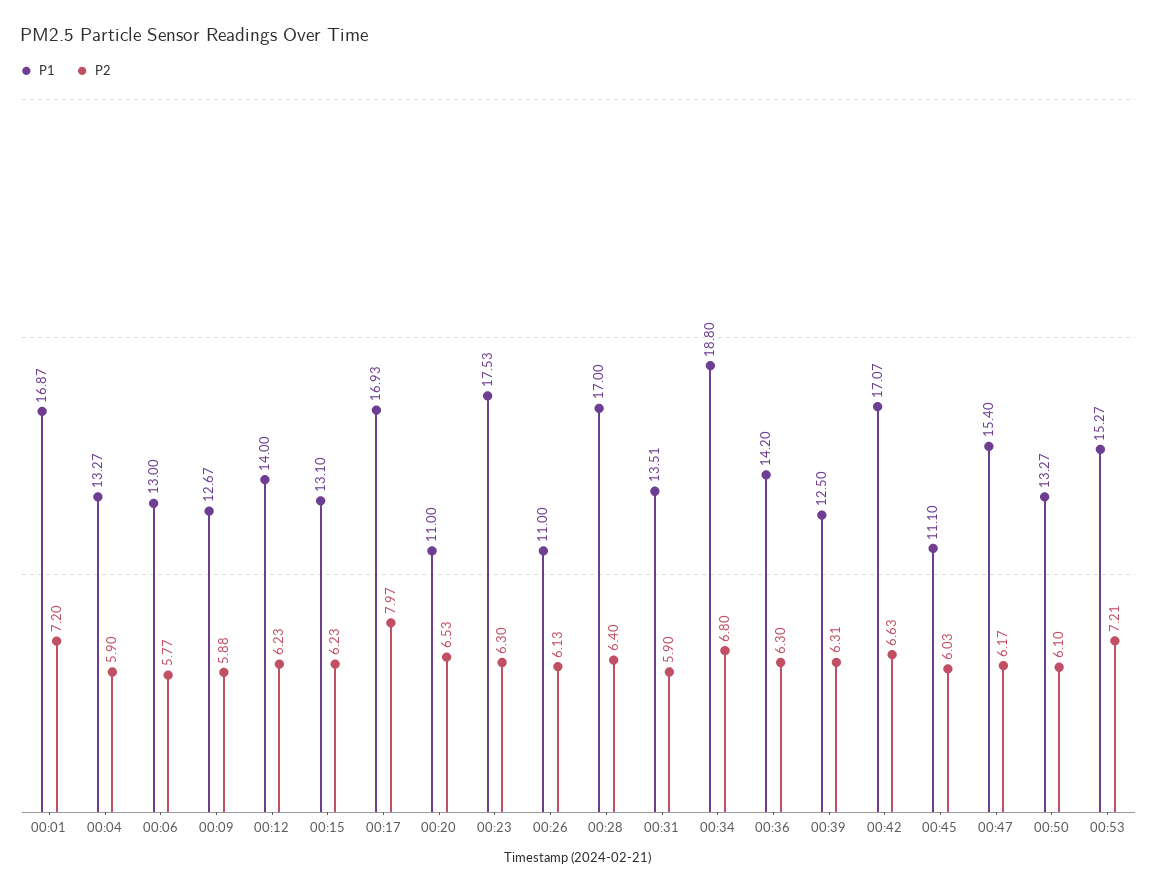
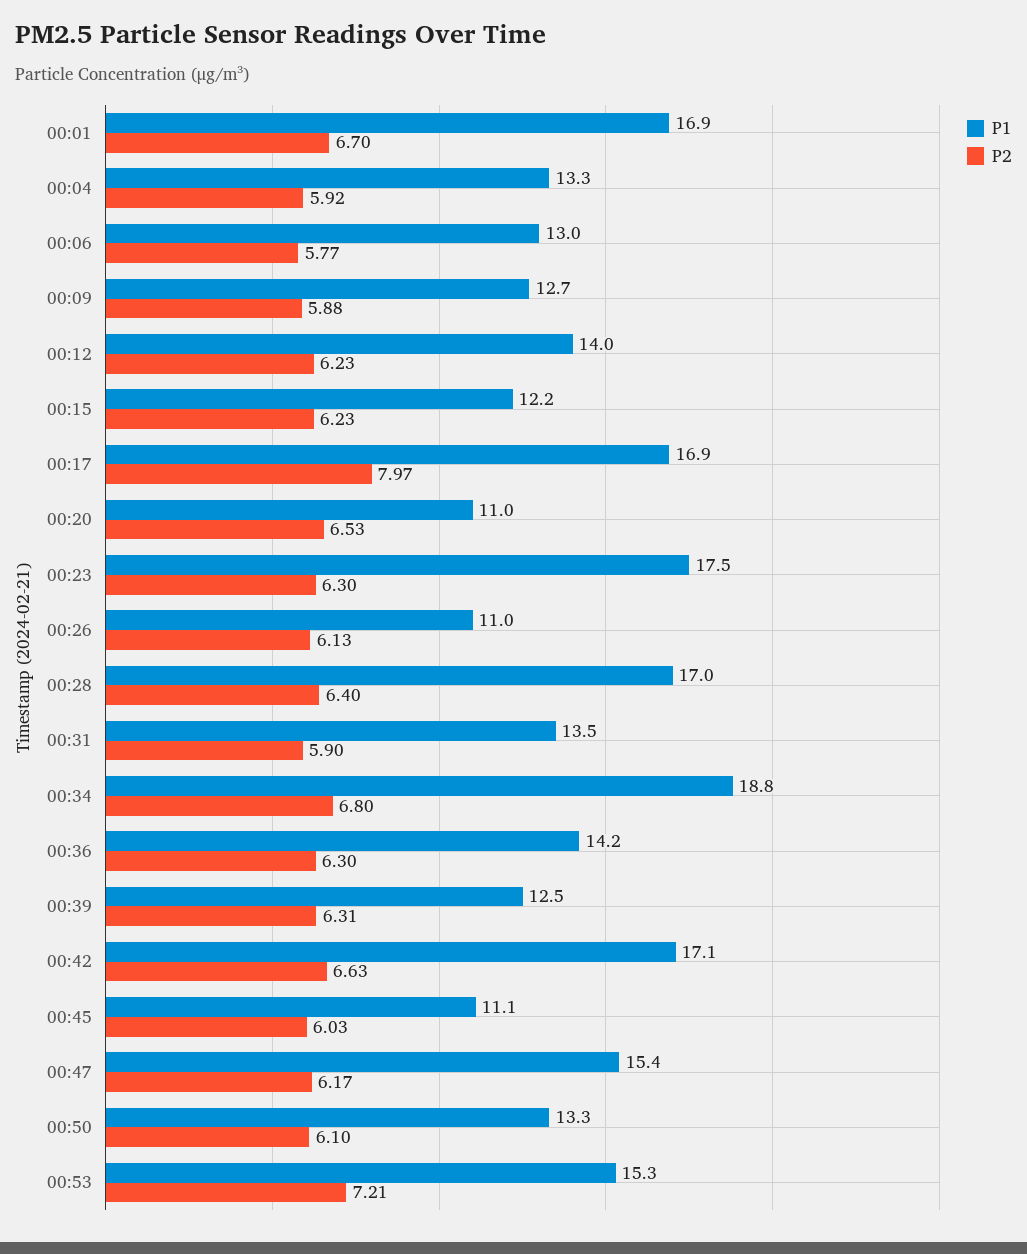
P2, 00:01: 7.2 -> 6.7
P2, 00:04: 5.9 -> 5.92
P1, 00:15: 13.1 -> 12.2

